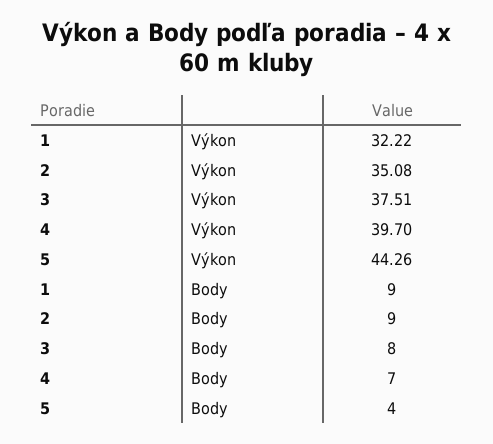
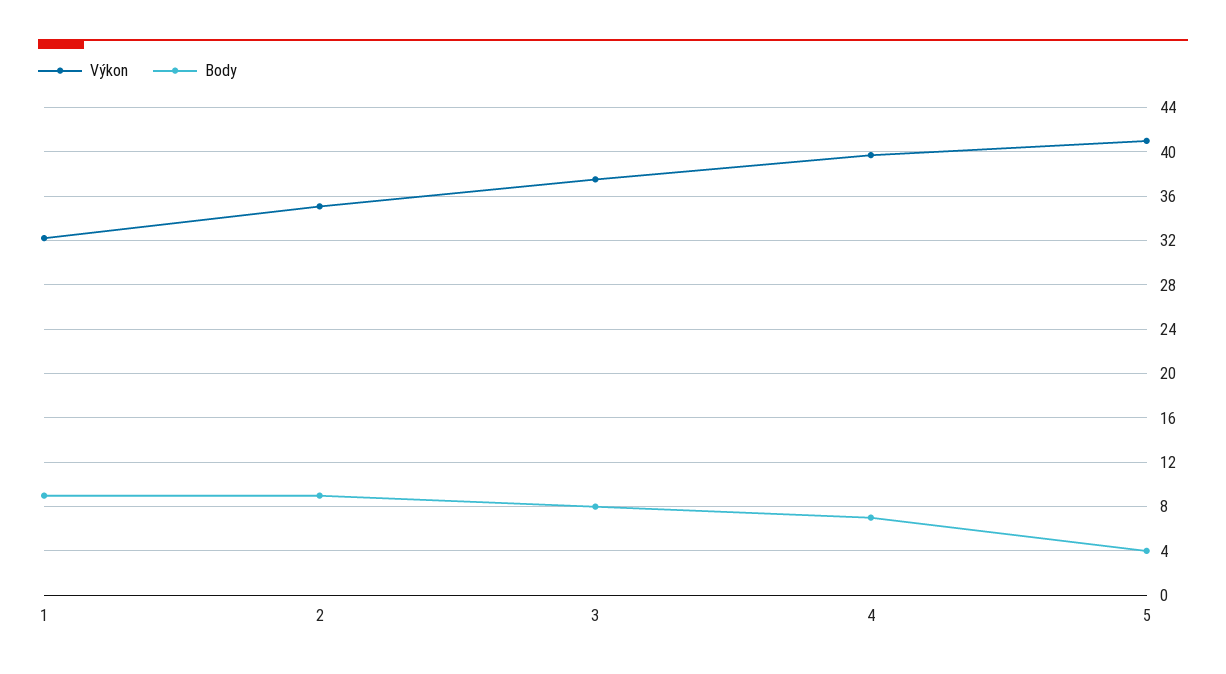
Výkon, 5: 44.26 -> 41

